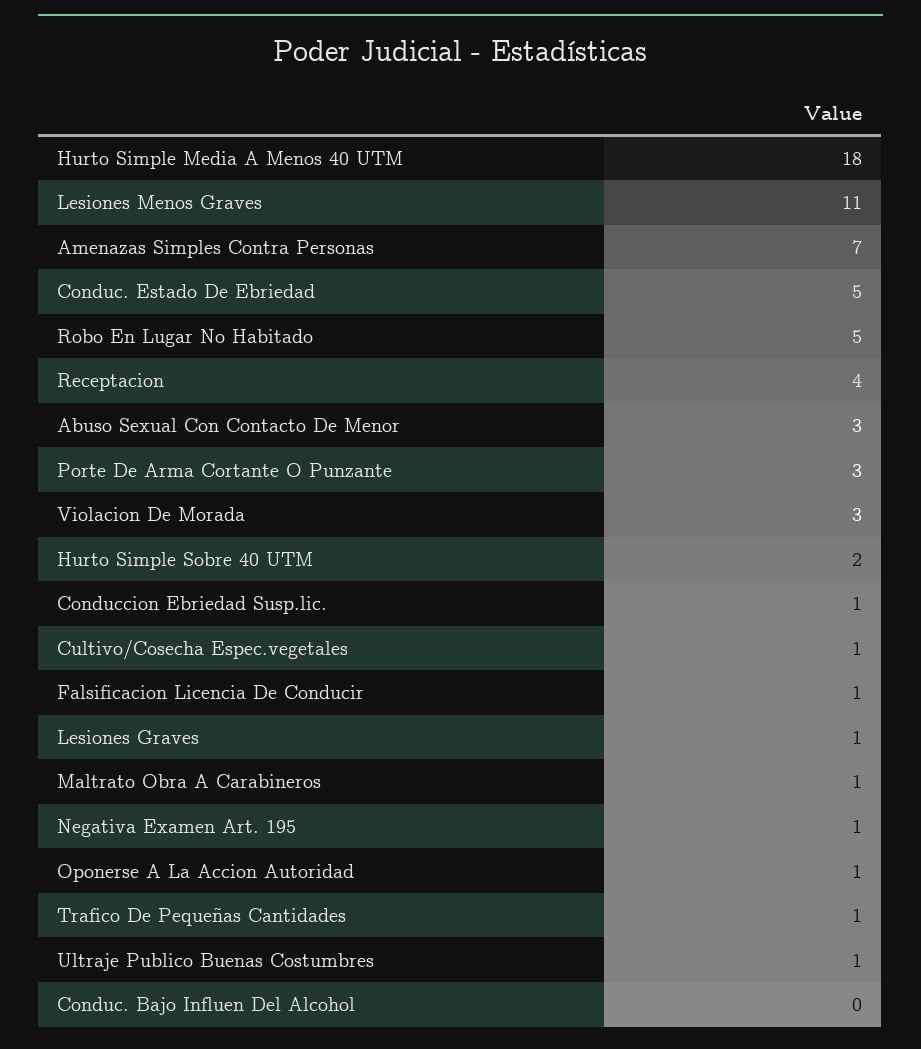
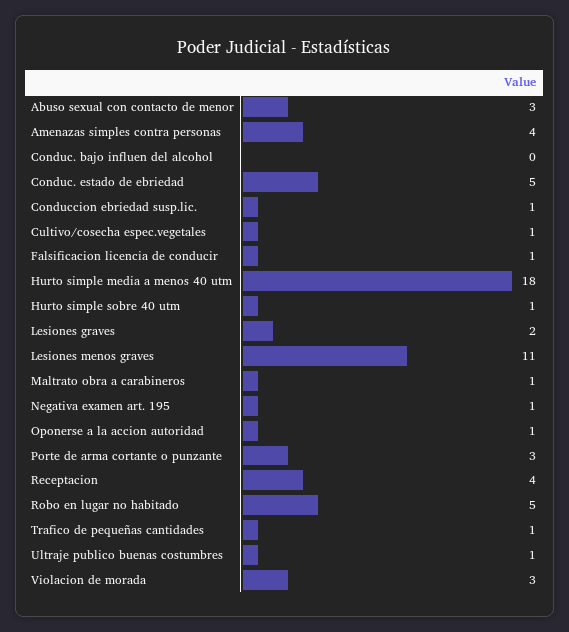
Amenazas Simples Contra Personas: 7 -> 4
Hurto Simple Sobre 40 UTM: 2 -> 1
Lesiones Graves: 1 -> 2

